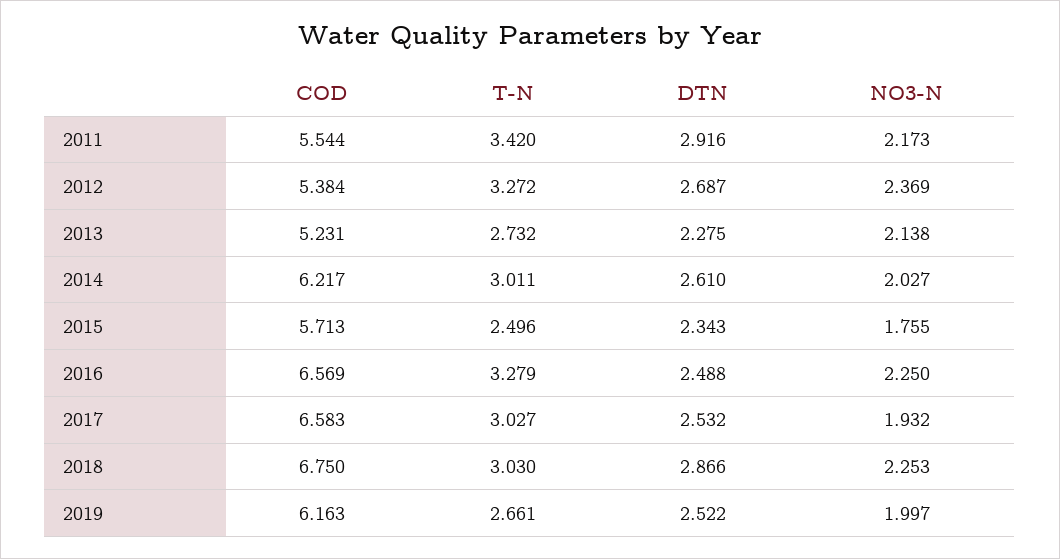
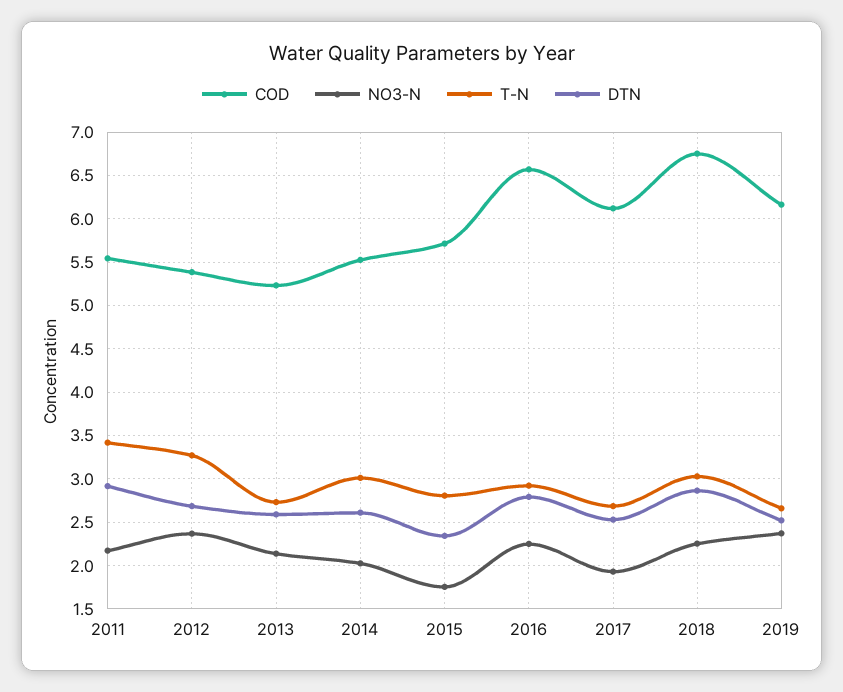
DTN, 2013: 2.275 -> 2.6
COD, 2014: 6.217 -> 5.5
T-N, 2015: 2.496 -> 2.8
T-N, 2016: 3.279 -> 2.9
DTN, 2016: 2.488 -> 2.8
COD, 2017: 6.583 -> 6.1
T-N, 2017: 3.027 -> 2.7
NO3-N, 2019: 1.997 -> 2.4

